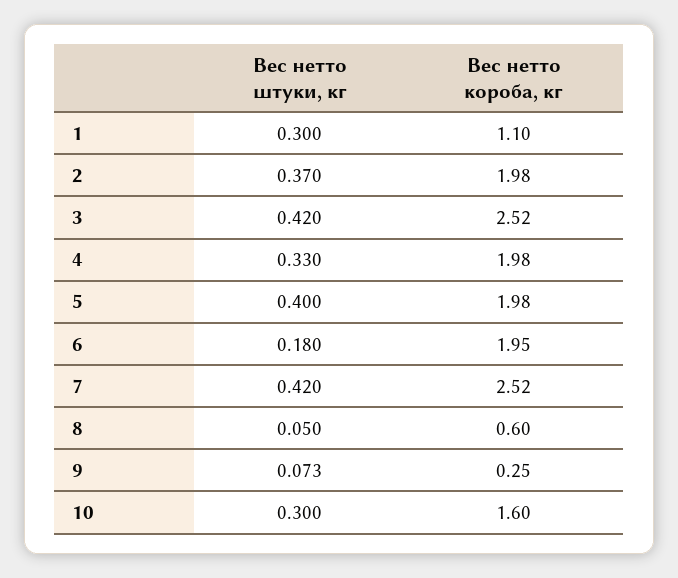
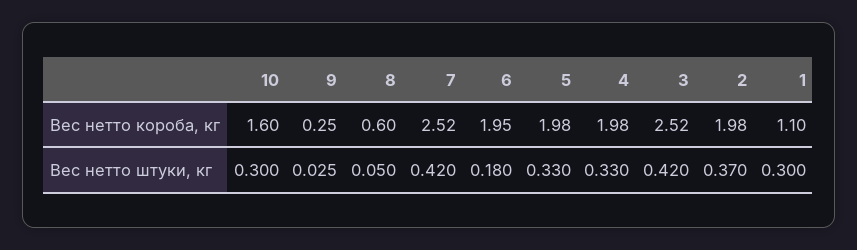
Вес нетто штуки, кг, 5: 0.4 -> 0.33
Вес нетто штуки, кг, 9: 0.073 -> 0.025

